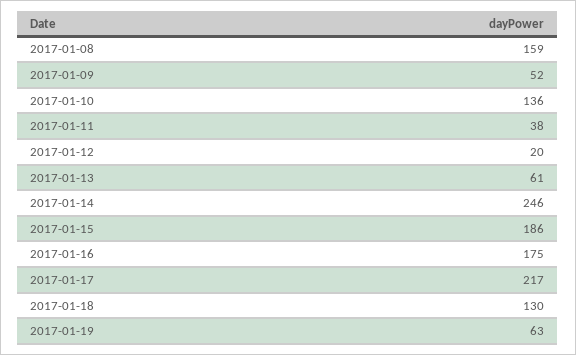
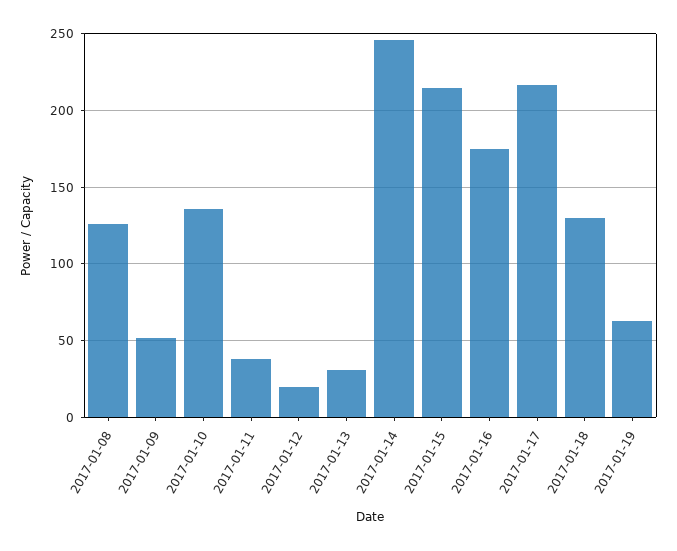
2017-01-08: 159 -> 125
2017-01-13: 61 -> 30
2017-01-15: 186 -> 215

